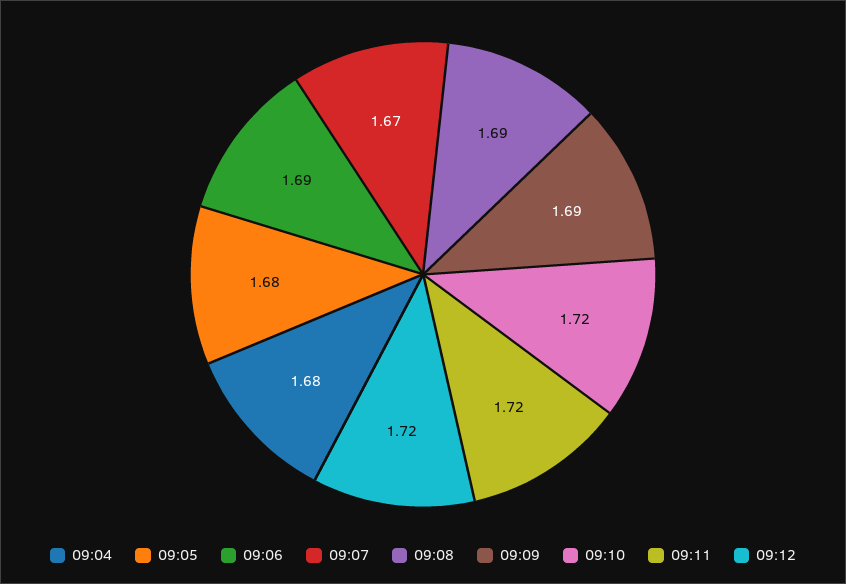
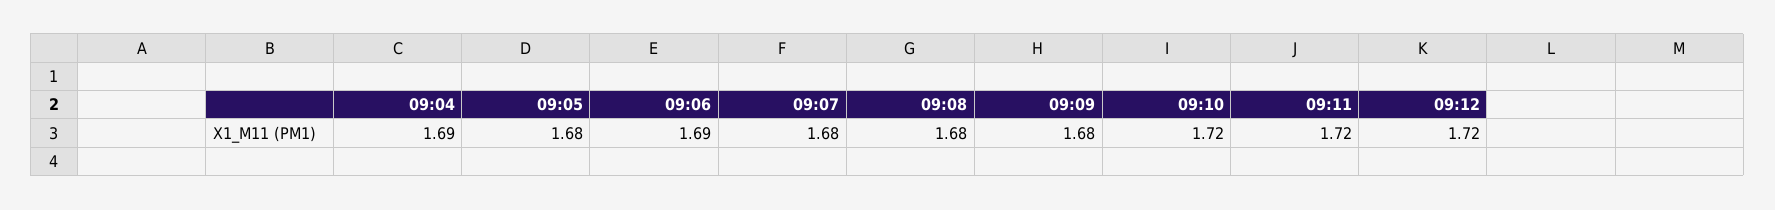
09:04: 1.68 -> 1.69
09:07: 1.67 -> 1.68
09:08: 1.69 -> 1.68
09:09: 1.69 -> 1.68

